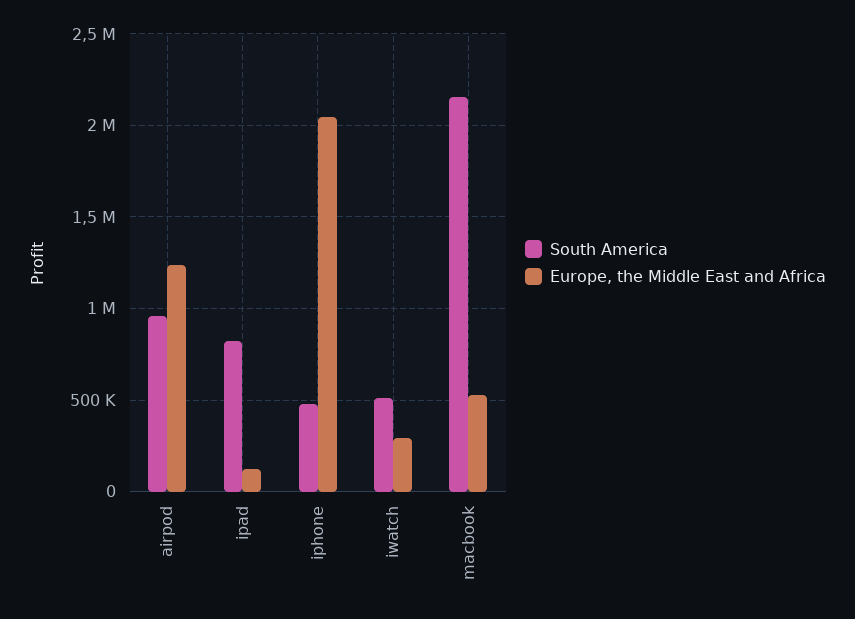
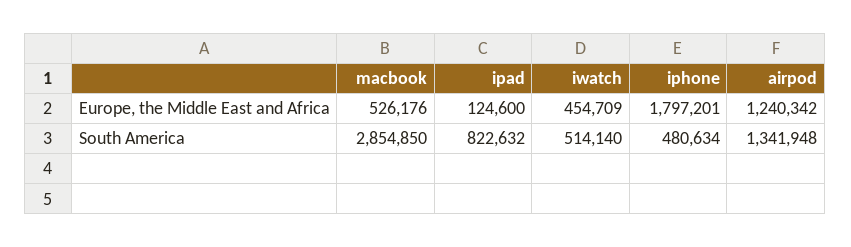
South America, airpod: 950000 -> 1341948
Europe, the Middle East and Africa, iphone: 2050000 -> 1797201
Europe, the Middle East and Africa, iwatch: 300000 -> 454709
South America, macbook: 2150000 -> 2854850

